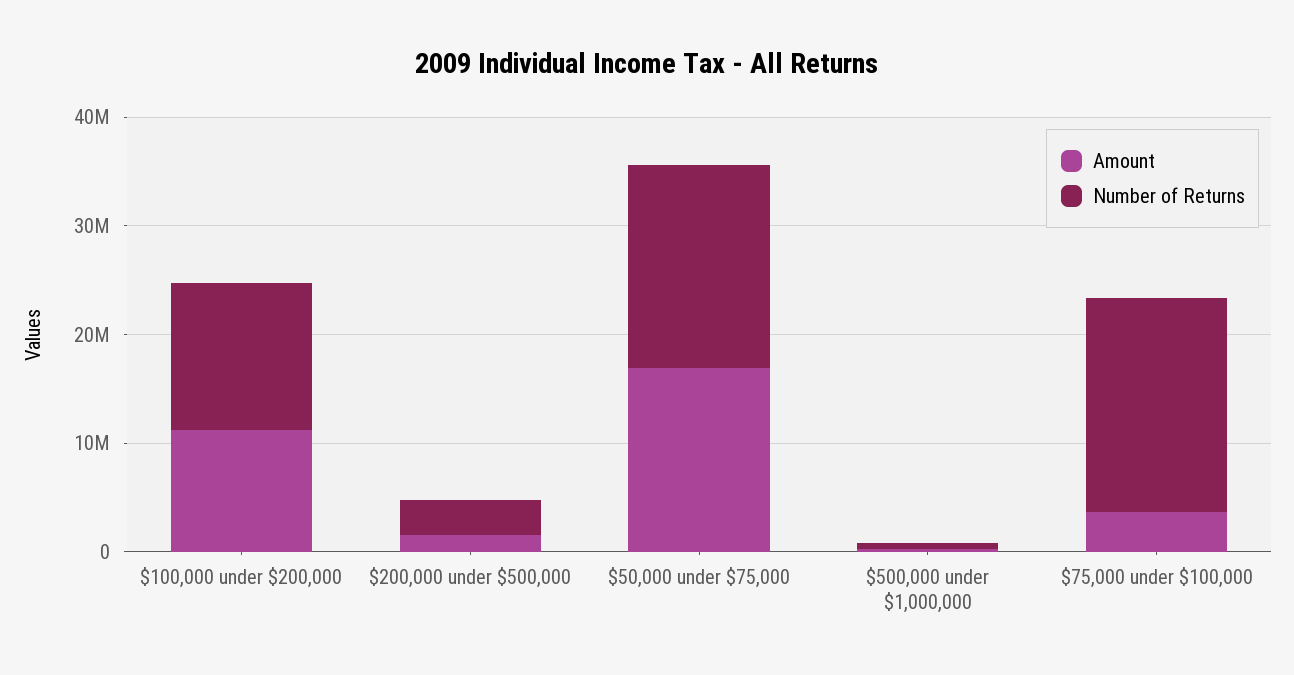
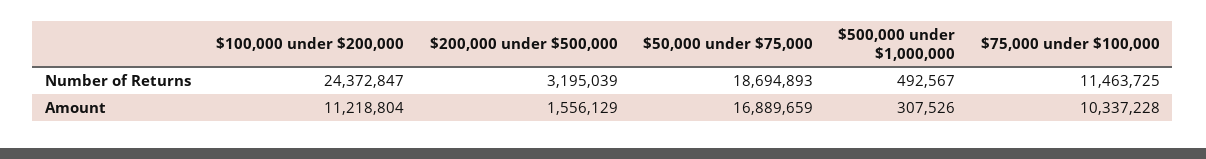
Number of Returns, $100,000 under $200,000: 14000000 -> 24372847
Amount, $75,000 under $100,000: 4000000 -> 10337228
Number of Returns, $75,000 under $100,000: 20000000 -> 11463725

